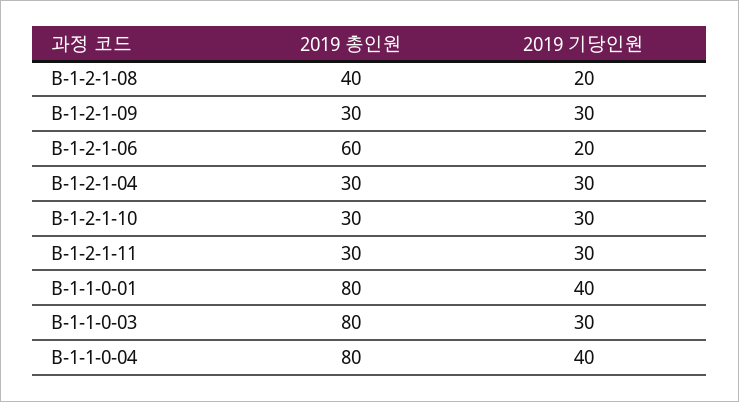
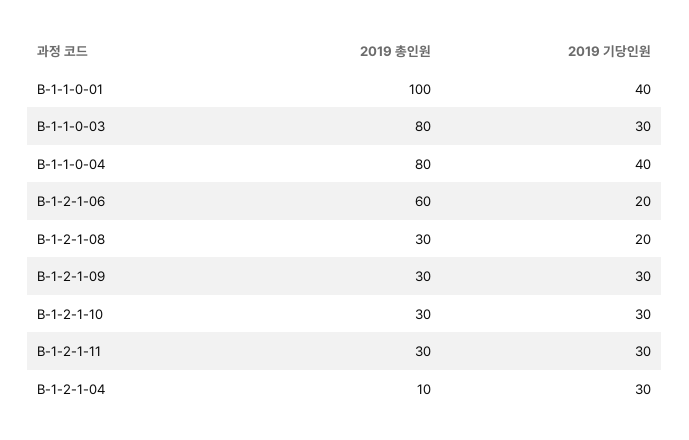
2019 총인원, B-1-2-1-08: 40 -> 30
2019 총인원, B-1-2-1-04: 30 -> 10
2019 총인원, B-1-1-0-01: 80 -> 100

